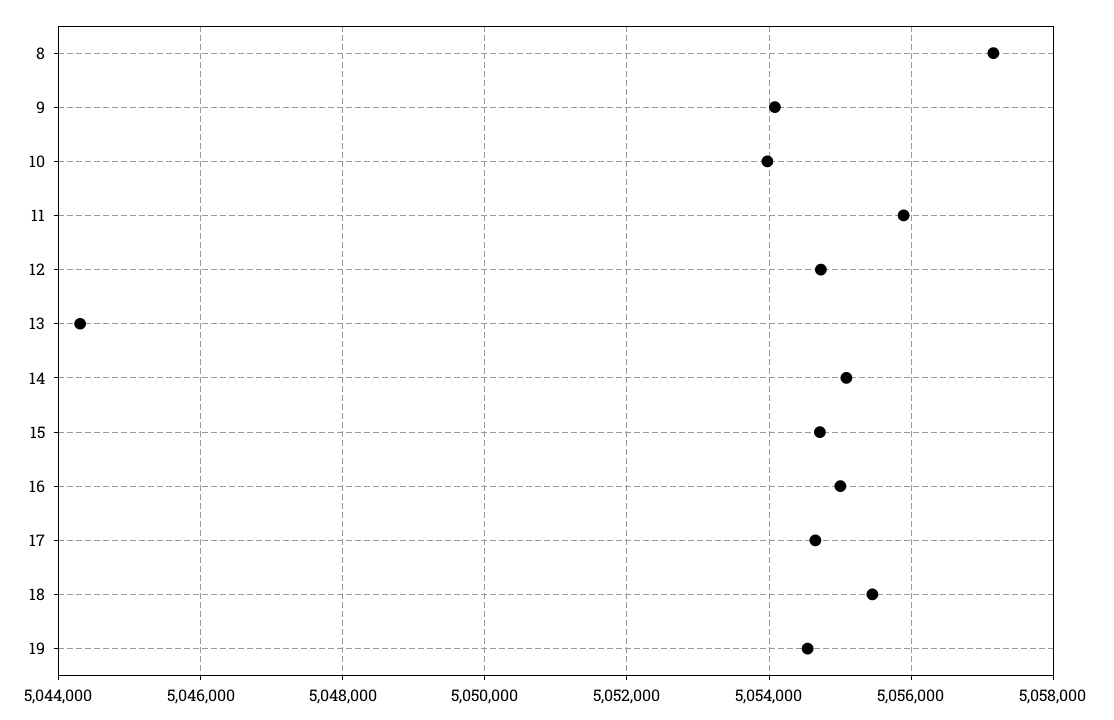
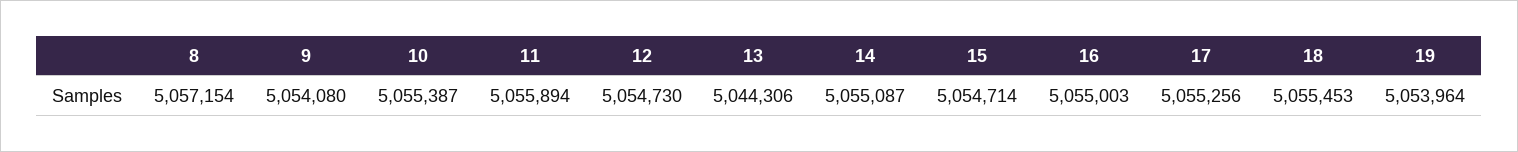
10: 5054000 -> 5055387
17: 5054600 -> 5055256
19: 5054600 -> 5053964

